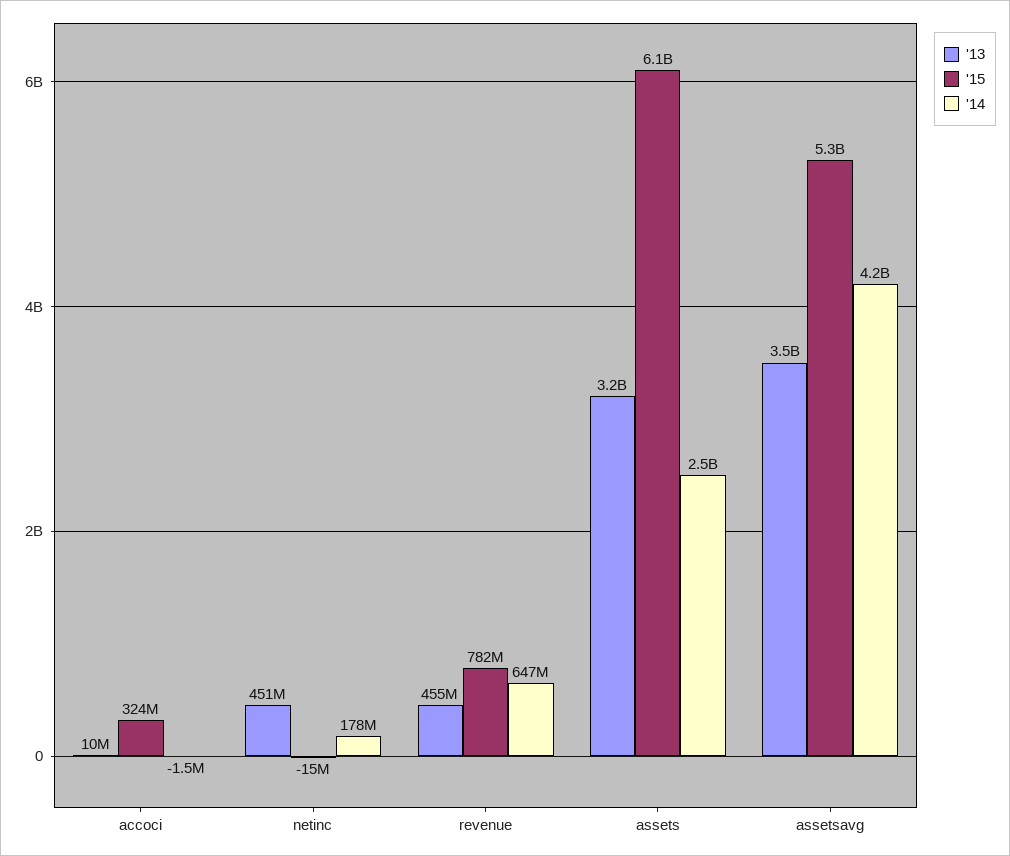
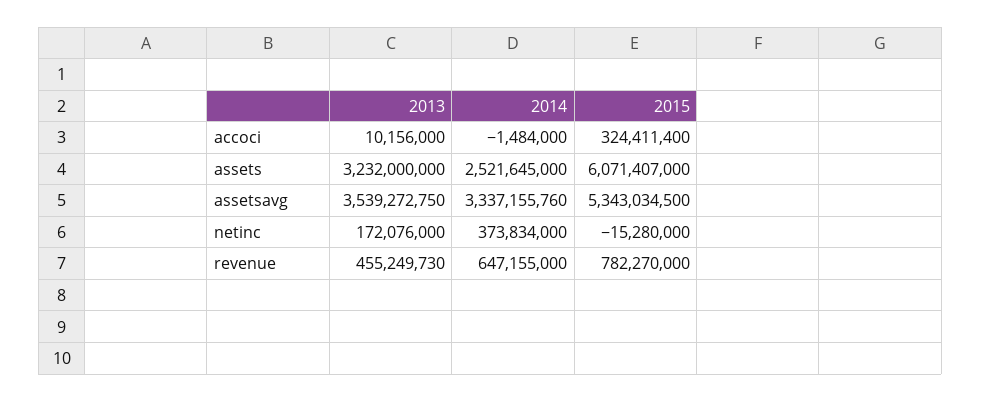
'13, netinc: 451000000 -> 172076000
'14, netinc: 178000000 -> 373834000
'14, assetsavg: 4200000000 -> 3337155760

